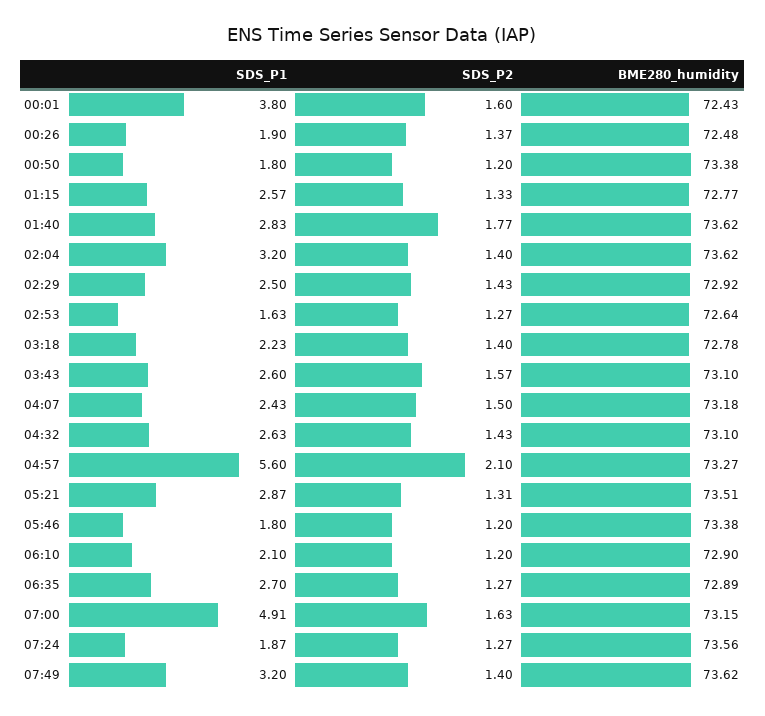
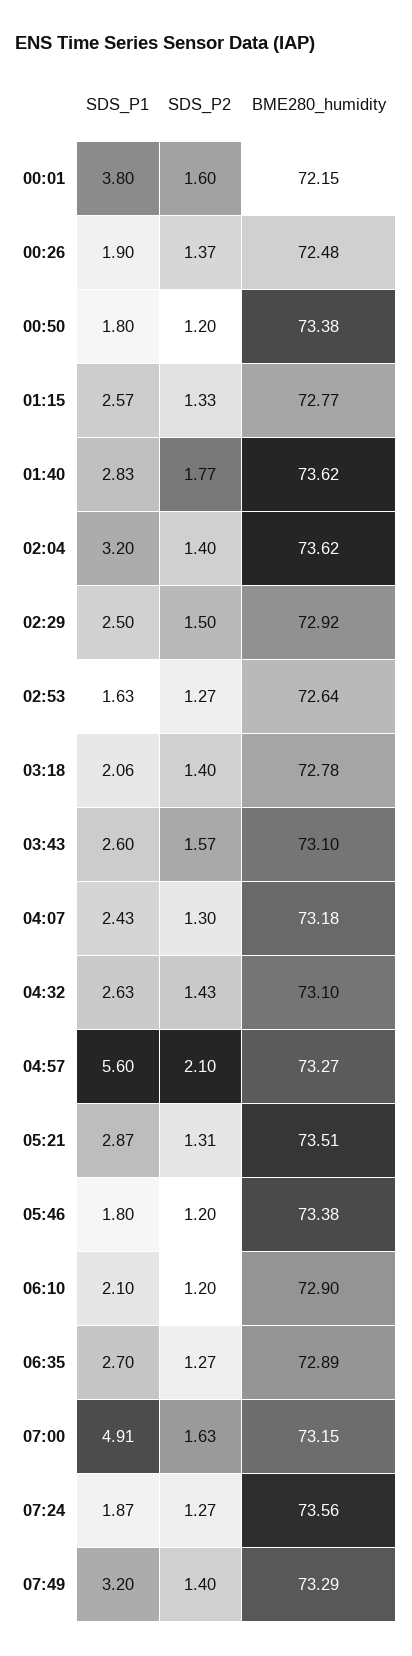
BME280_humidity, 00:01: 72.43 -> 72.15
SDS_P2, 02:29: 1.43 -> 1.5
SDS_P1, 03:18: 2.23 -> 2.06
SDS_P2, 04:07: 1.5 -> 1.3
BME280_humidity, 07:49: 73.62 -> 73.29

